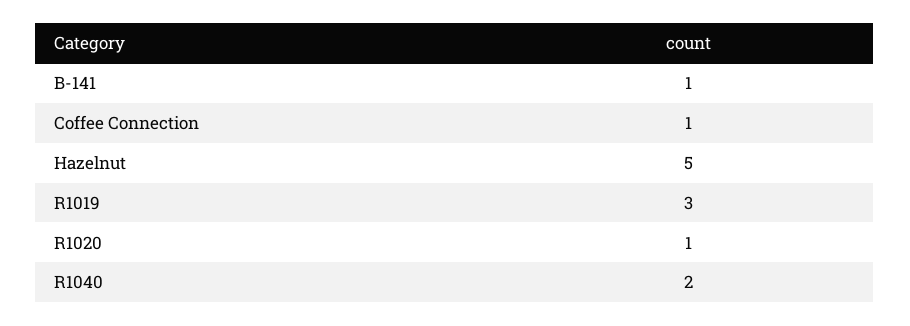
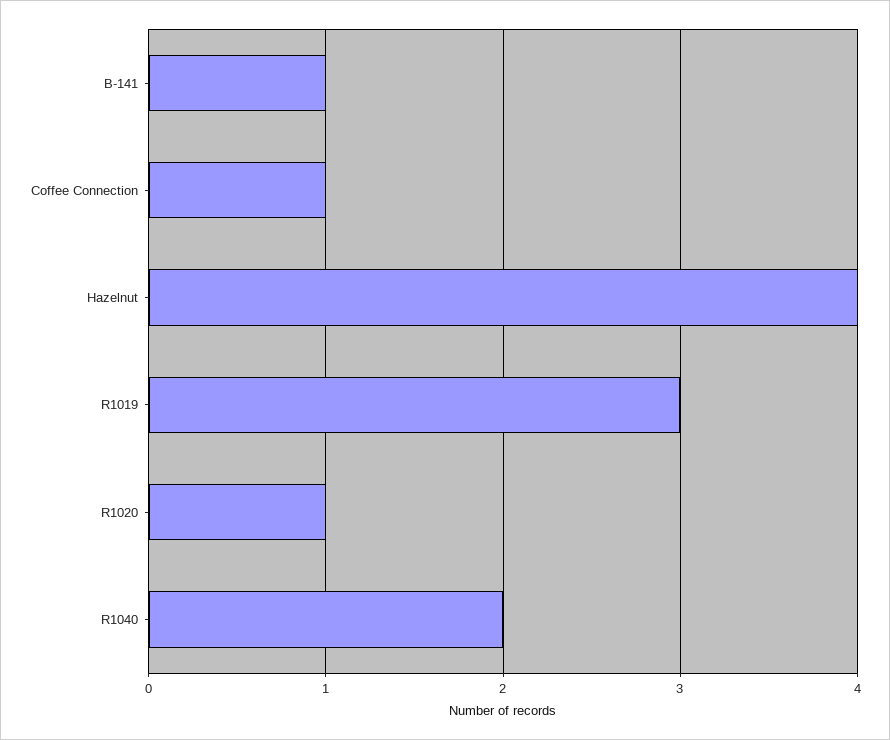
Hazelnut: 5 -> 4

